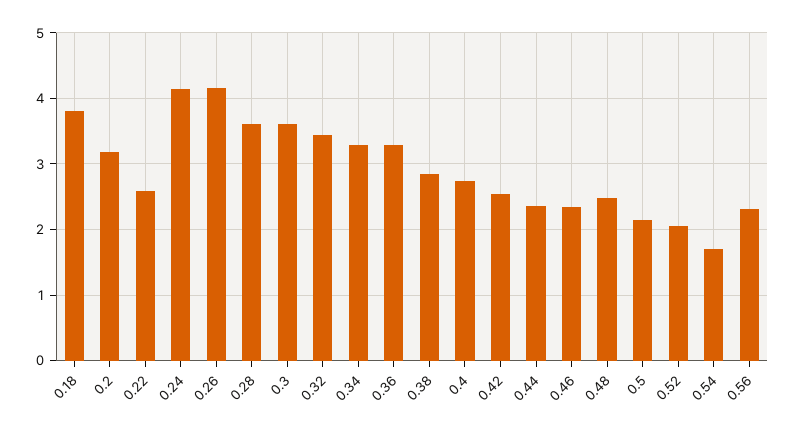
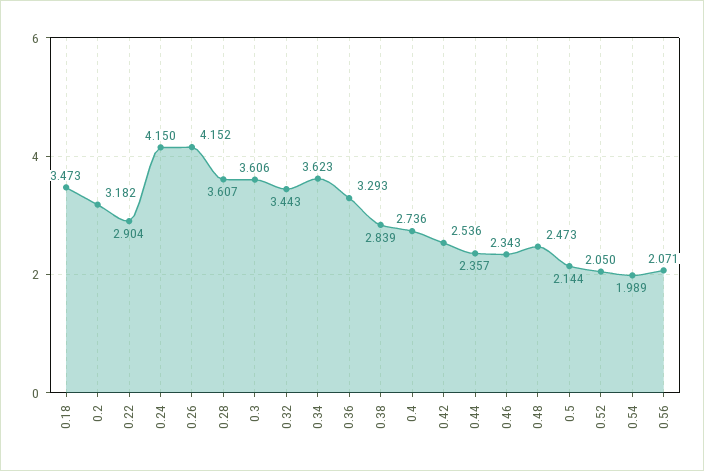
0.18: 3.8 -> 3.473
0.22: 2.6 -> 2.904
0.34: 3.3 -> 3.623
0.54: 1.7 -> 1.989
0.56: 2.3 -> 2.071

